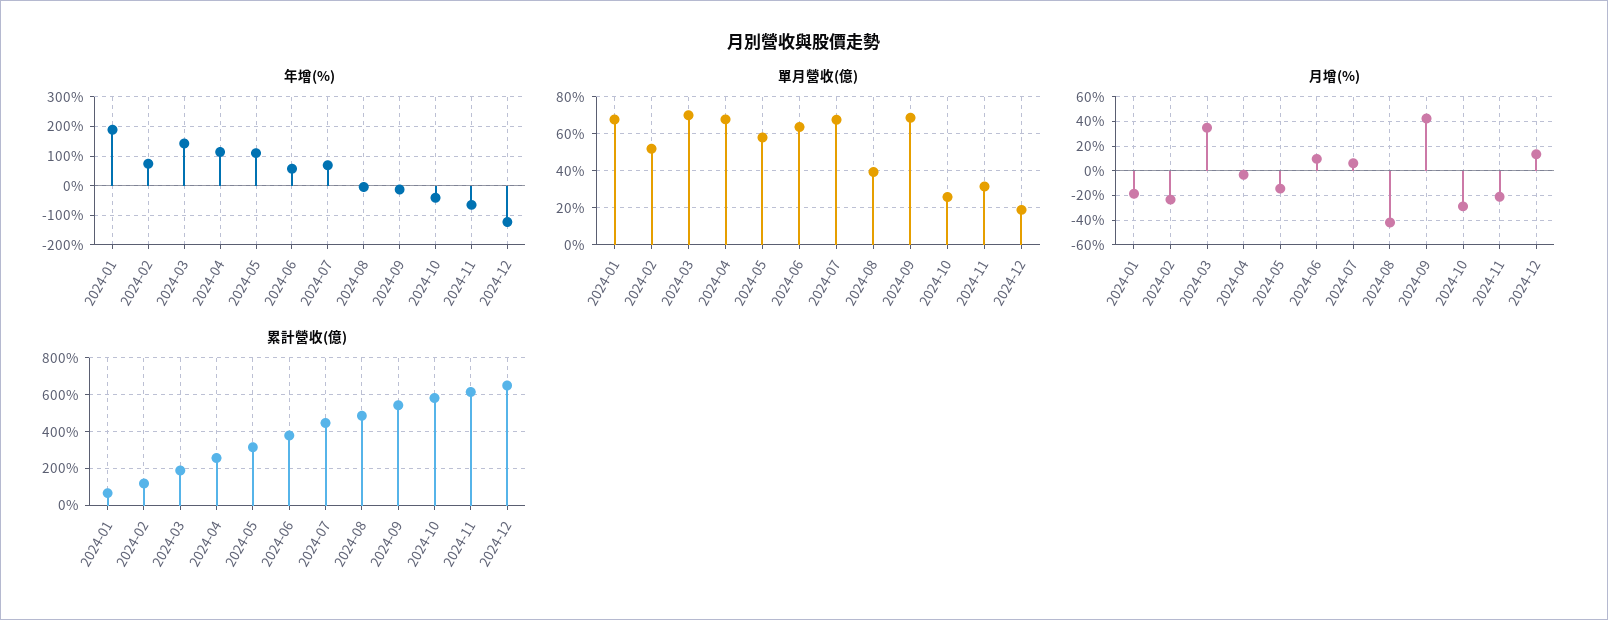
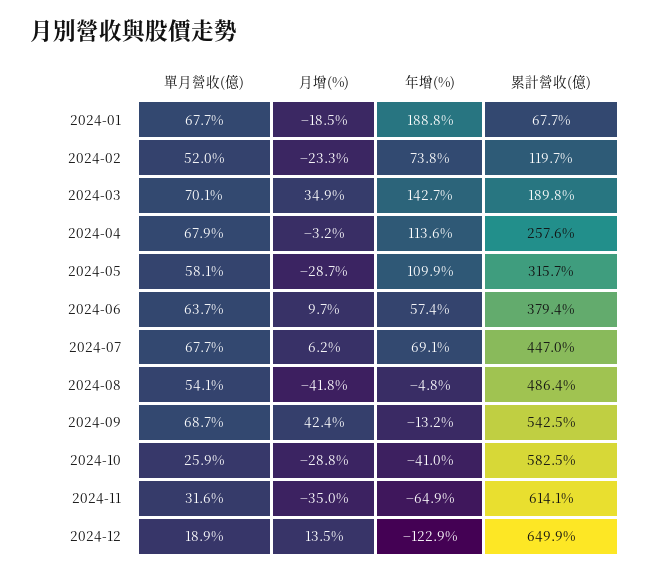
單月營收(億), 2024-08: 40 -> 54.1
月增(%), 2024-05: -15 -> -28.7
月增(%), 2024-11: -20 -> -35

